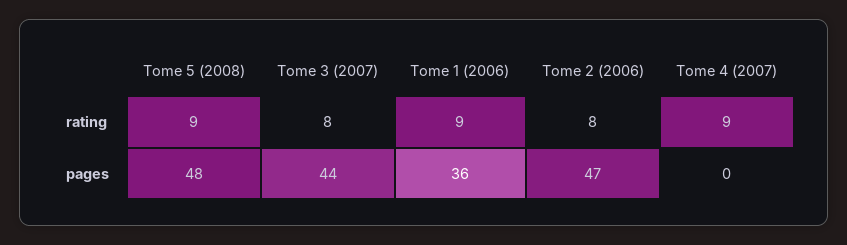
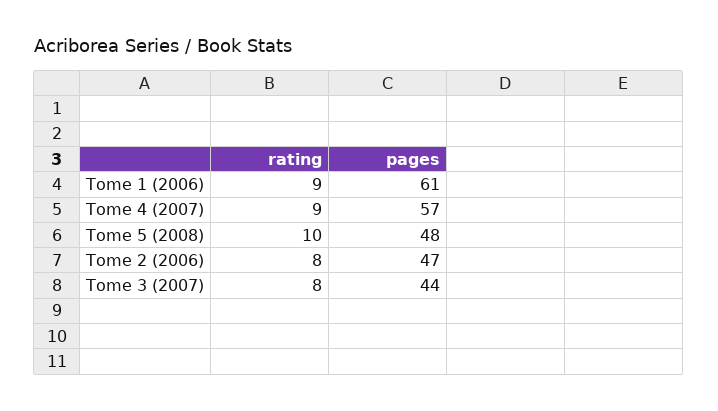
Tome 5 (2008), rating: 9 -> 10
Tome 1 (2006), pages: 36 -> 61
Tome 4 (2007), pages: 0 -> 57

